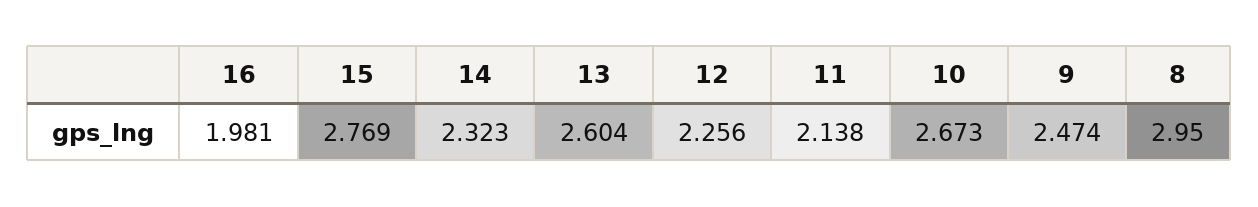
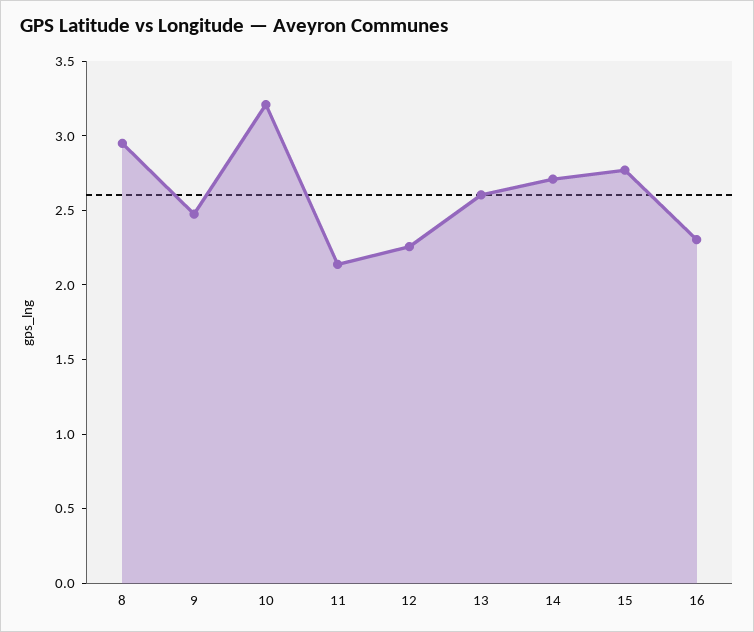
16: 1.981 -> 2.3
14: 2.323 -> 2.7
10: 2.673 -> 3.2

